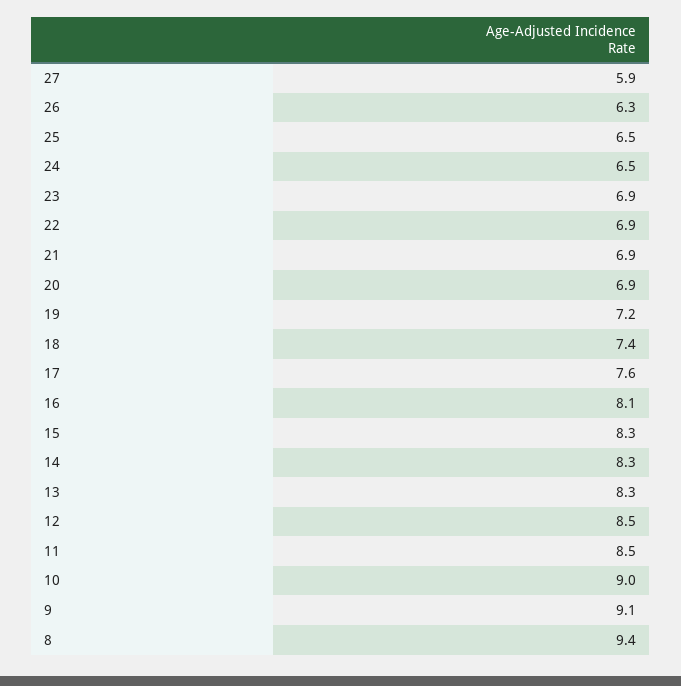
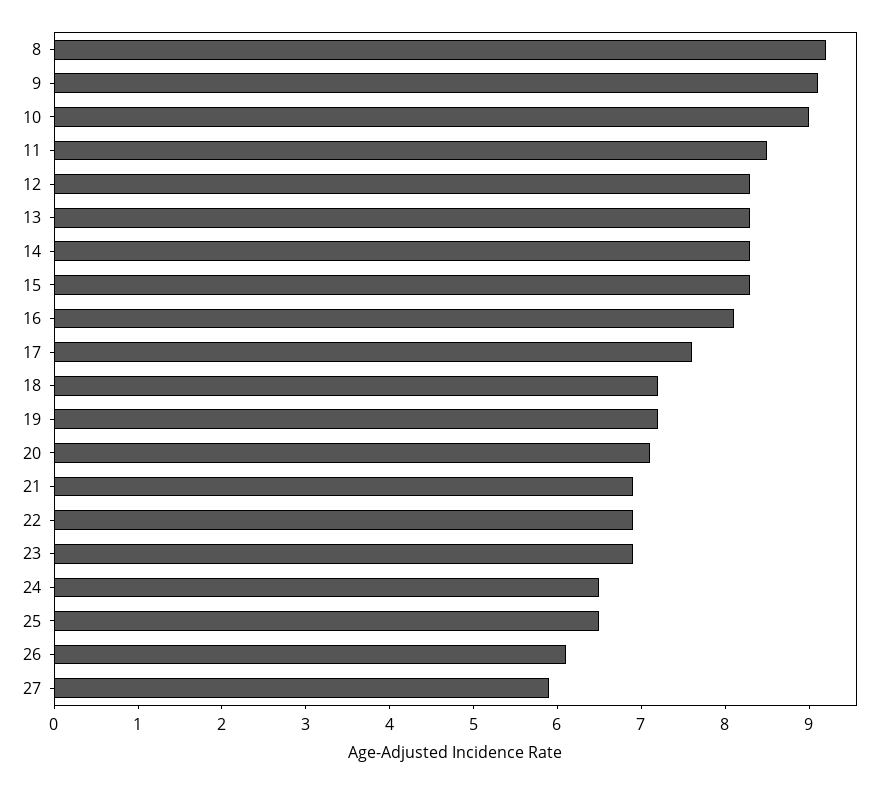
26: 6.3 -> 6.1
20: 6.9 -> 7.1
18: 7.4 -> 7.2
12: 8.5 -> 8.3
8: 9.4 -> 9.2

